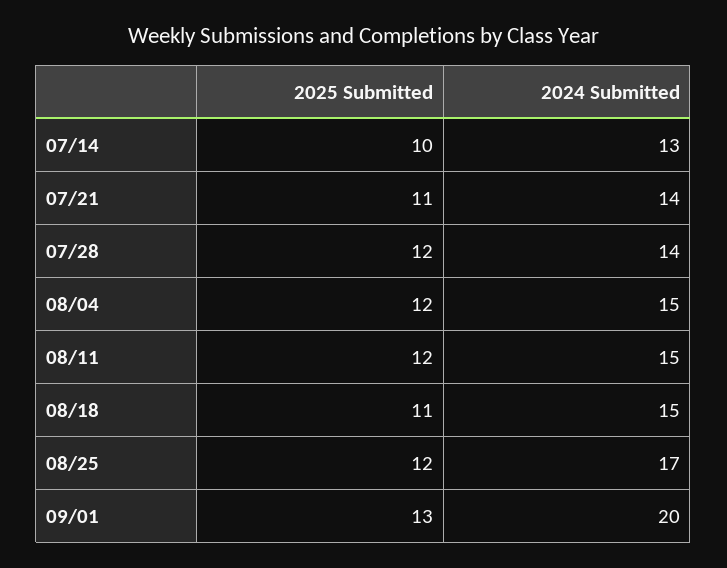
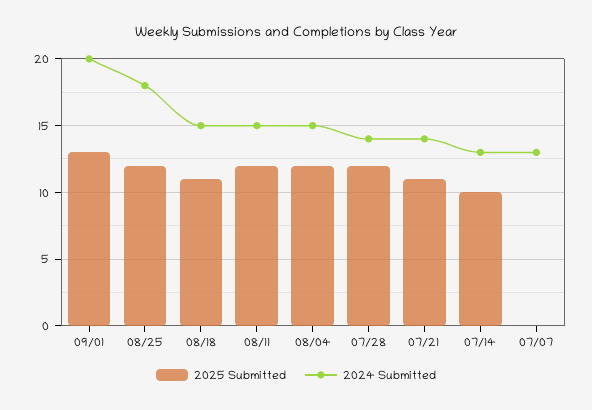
2024 Submitted, 08/25: 17 -> 18
2025 Submitted, 07/07: none -> 0
2024 Submitted, 07/07: none -> 13

